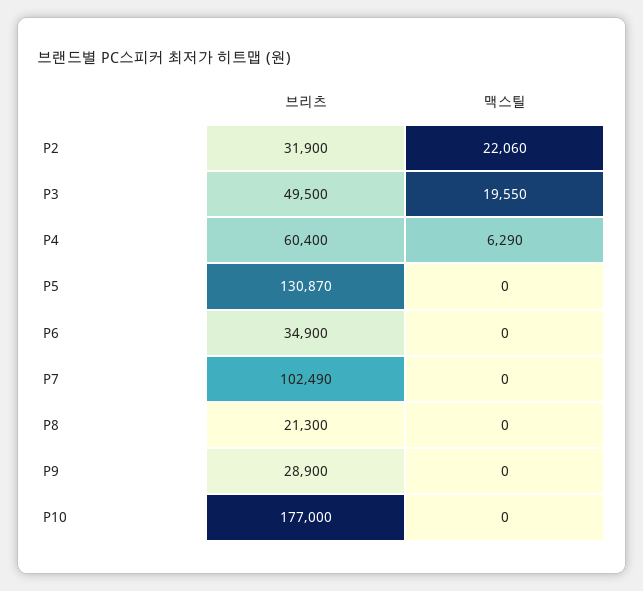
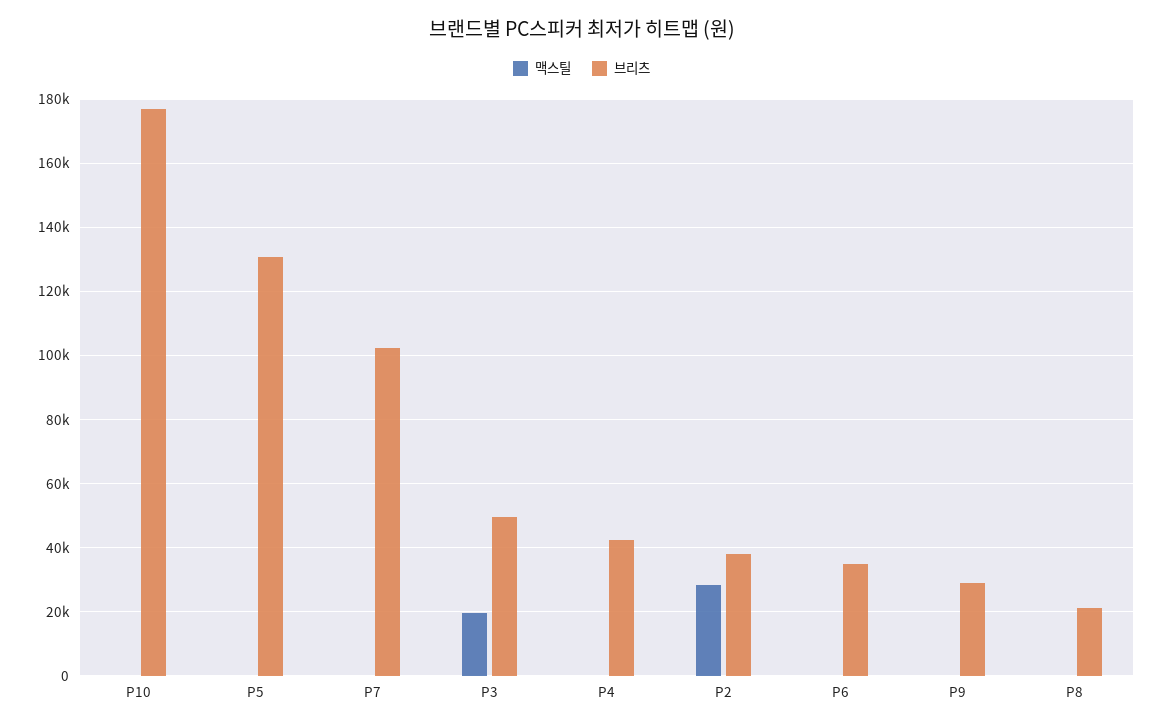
브리츠, P2: 31900 -> 38000
맥스틸, P2: 22060 -> 28000
브리츠, P4: 60400 -> 42000
맥스틸, P4: 6290 -> 0

